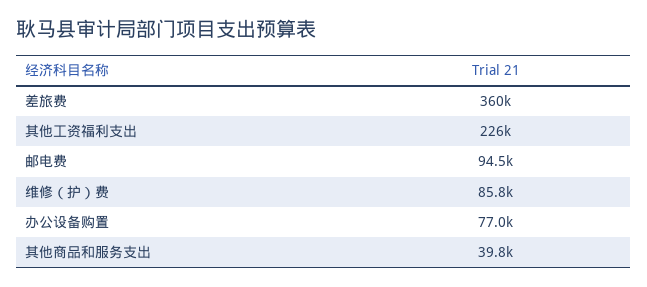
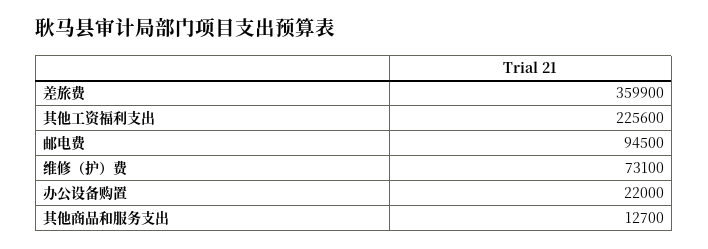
维修（护）费: 85800 -> 73100
办公设备购置: 77000 -> 22000
其他商品和服务支出: 39800 -> 12700

